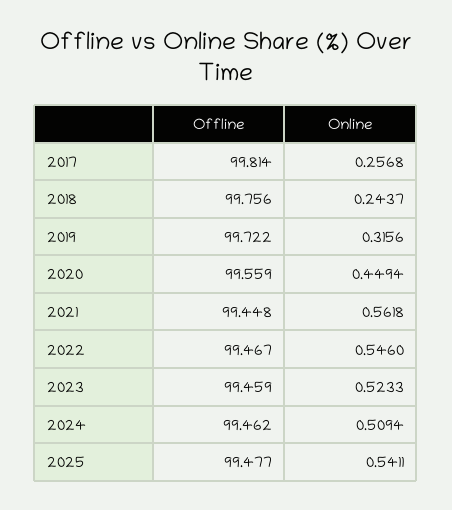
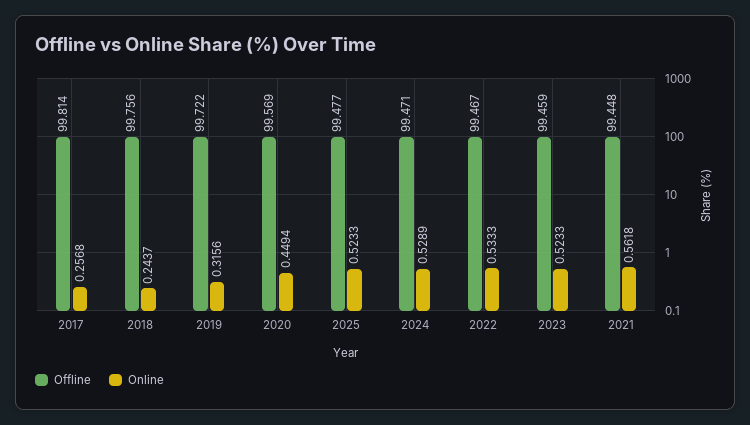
Offline, 2020: 99.559 -> 99.569
Online, 2022: 0.546 -> 0.5333
Offline, 2024: 99.462 -> 99.471
Online, 2024: 0.5094 -> 0.5289
Online, 2025: 0.5411 -> 0.5233

